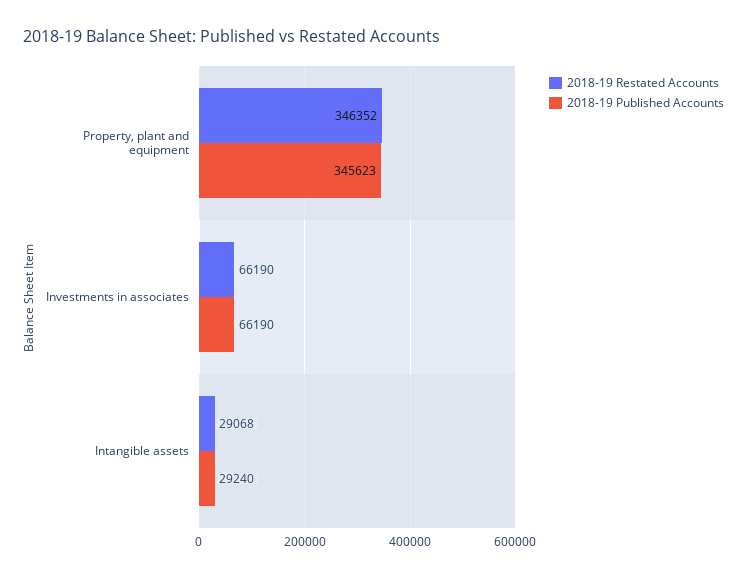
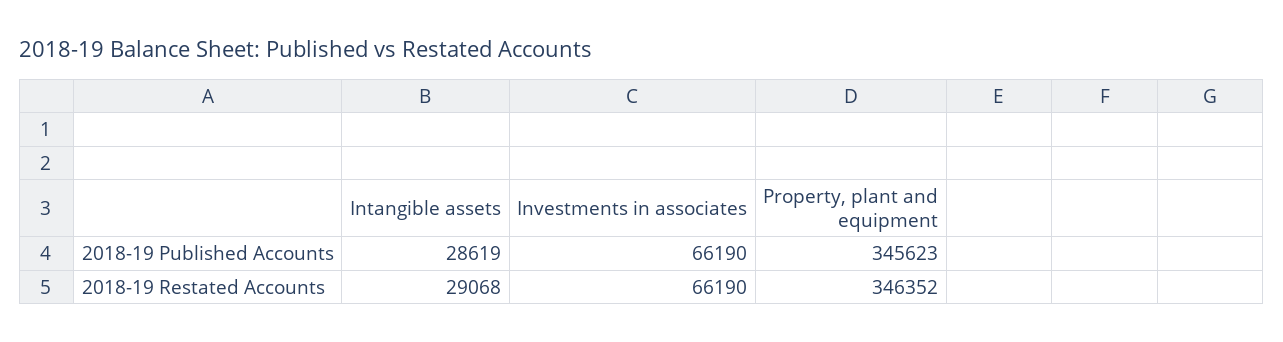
2018-19 Published Accounts, Intangible assets: 29240 -> 28619

